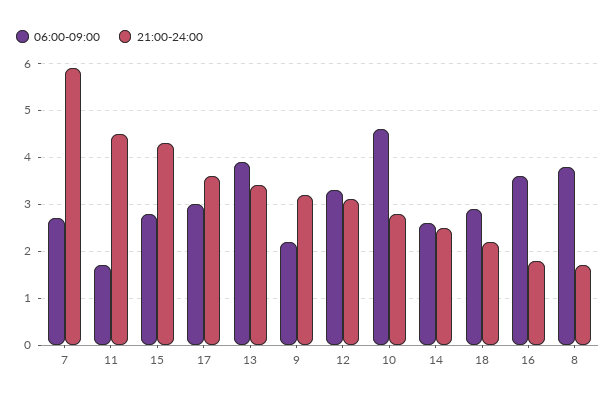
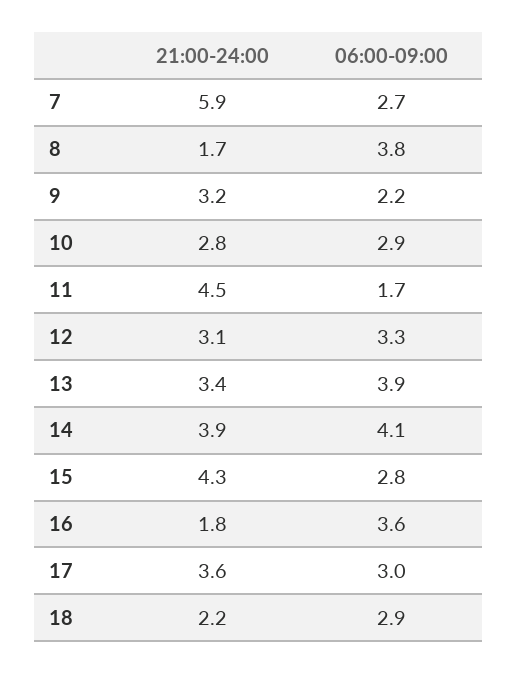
06:00-09:00, 10: 4.5 -> 2.9
06:00-09:00, 14: 2.5 -> 4.1
21:00-24:00, 14: 2.5 -> 3.9

